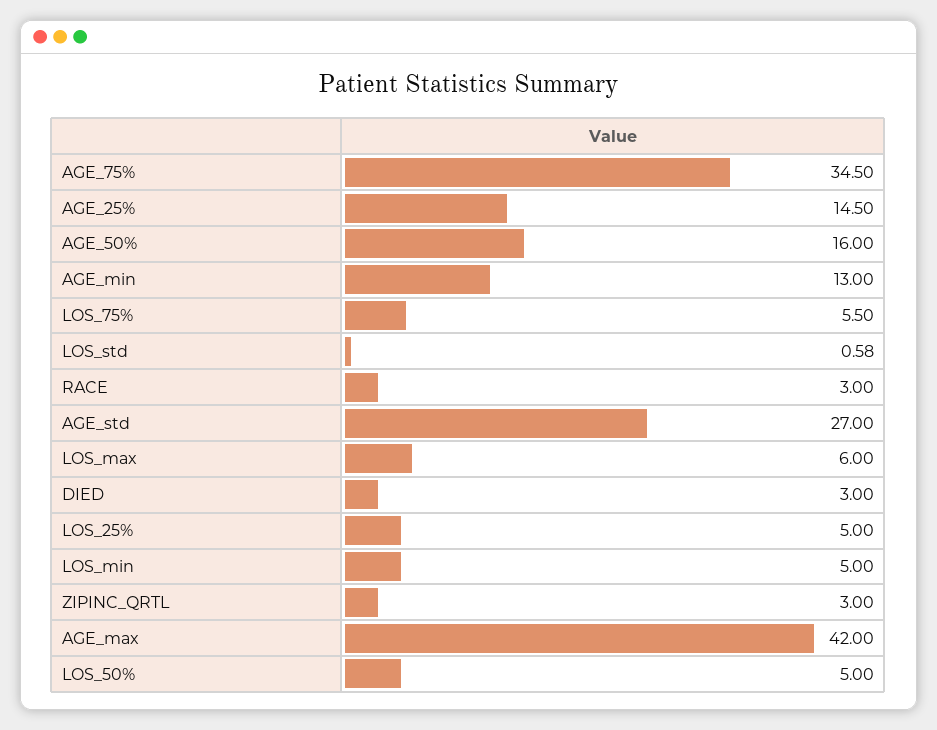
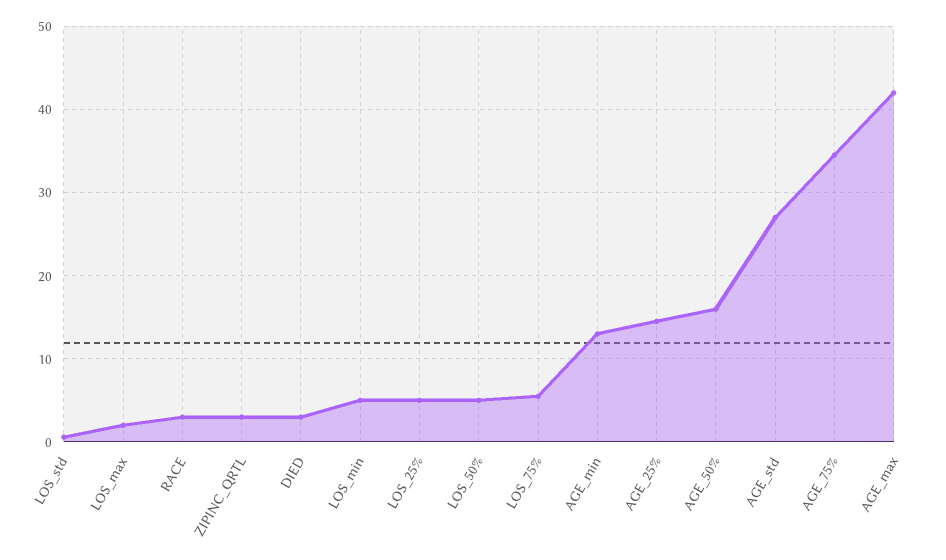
LOS_max: 6 -> 2

